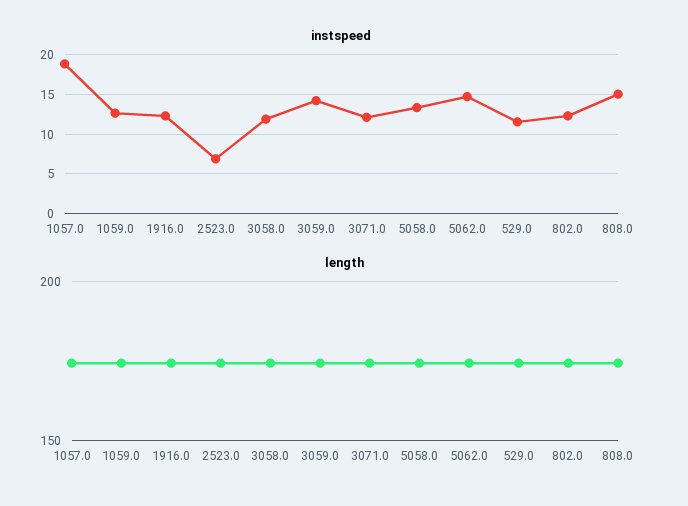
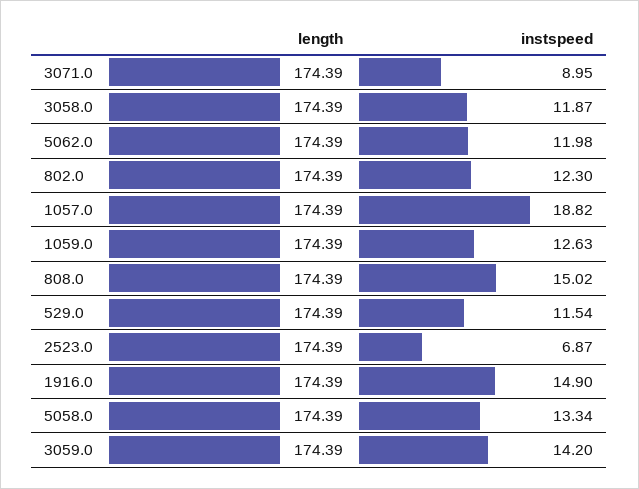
instspeed, 1916.0: 12 -> 14.9
instspeed, 3071.0: 12 -> 8.95
instspeed, 5062.0: 15 -> 11.98

